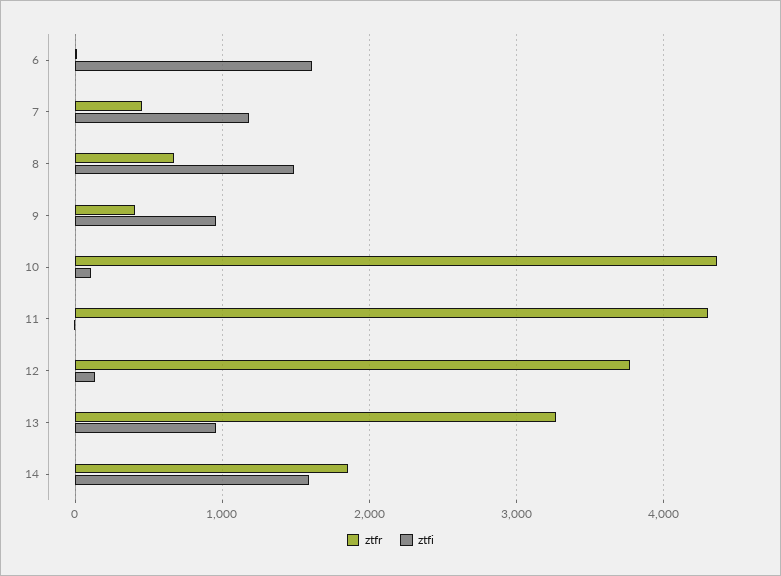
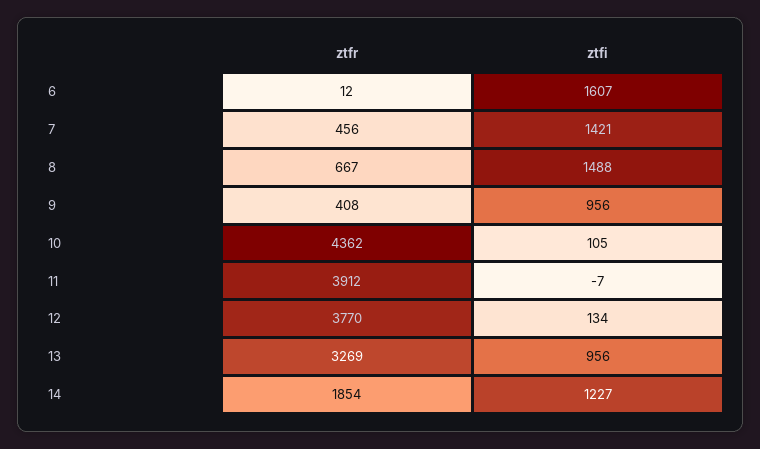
ztfi, 7: 1200 -> 1421
ztfr, 11: 4300 -> 3912
ztfi, 14: 1600 -> 1227

